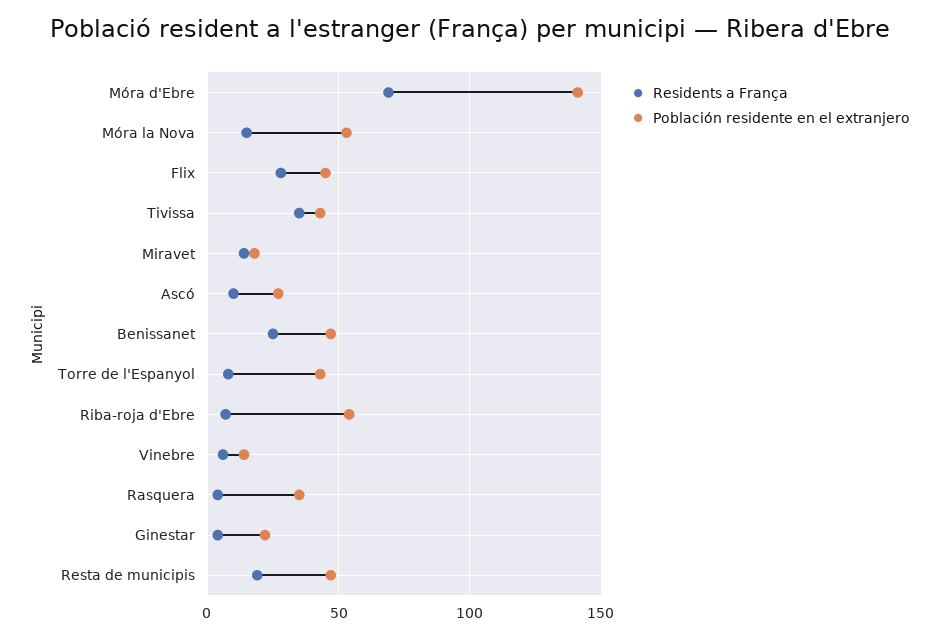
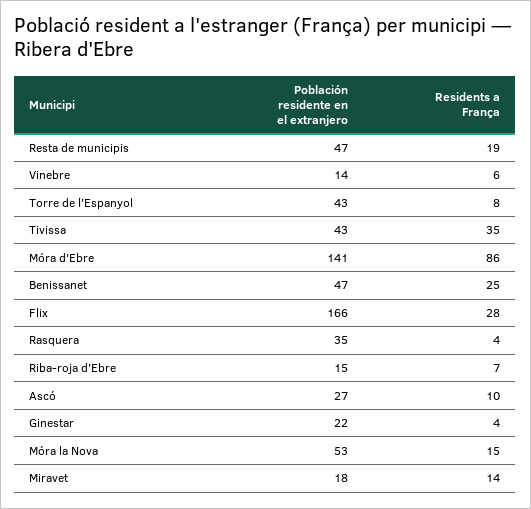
Residents a França, Móra d'Ebre: 70 -> 86
Población residente en el extranjero, Flix: 45 -> 166
Población residente en el extranjero, Riba-roja d'Ebre: 55 -> 15

